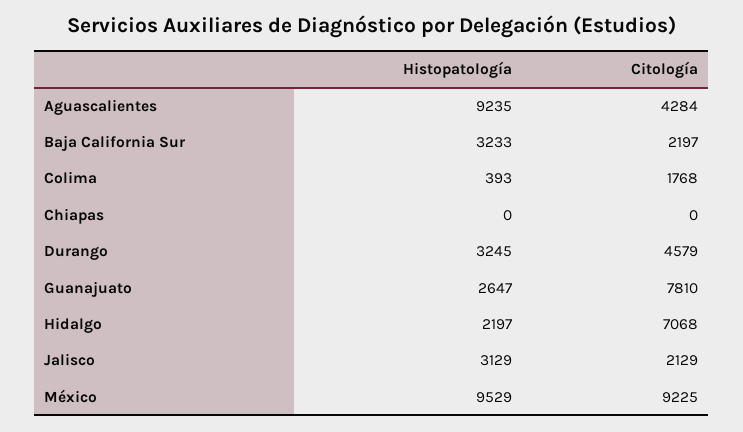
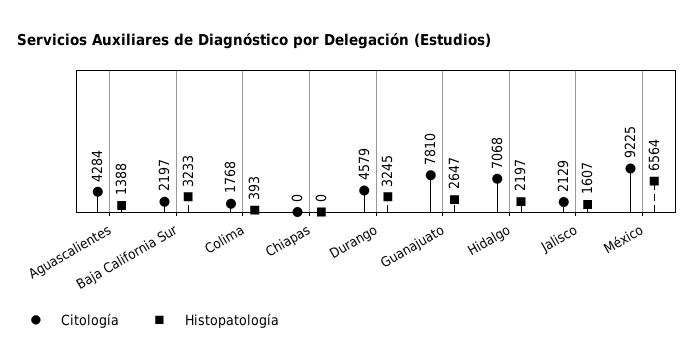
Histopatología, Aguascalientes: 9235 -> 1388
Histopatología, Jalisco: 3129 -> 1607
Histopatología, México: 9529 -> 6564

